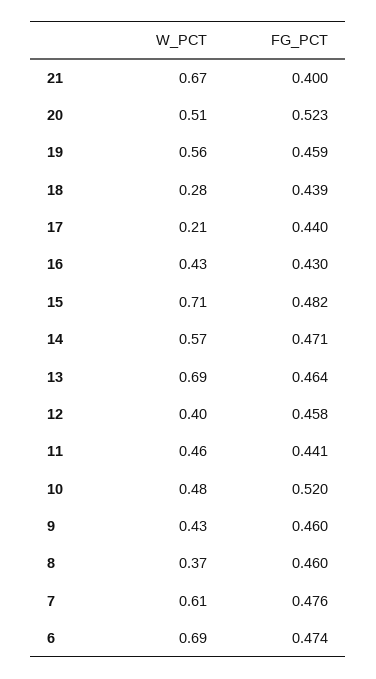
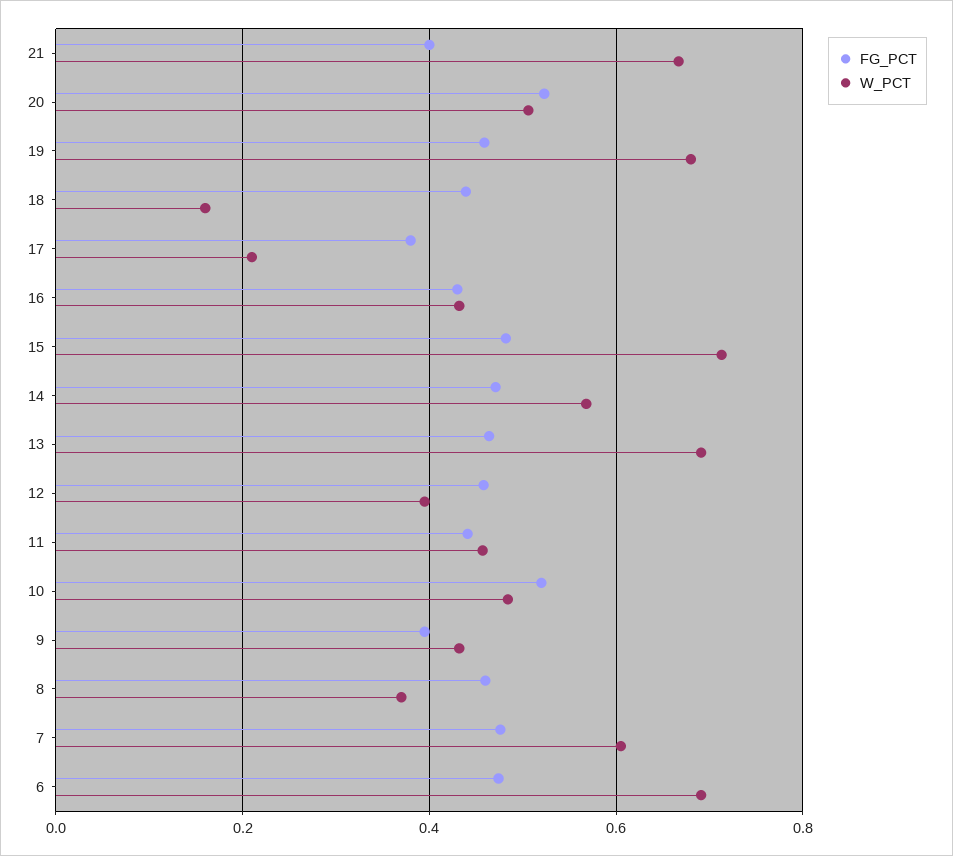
W_PCT, 19: 0.56 -> 0.68
W_PCT, 18: 0.28 -> 0.16
FG_PCT, 17: 0.44 -> 0.38
FG_PCT, 9: 0.46 -> 0.4

